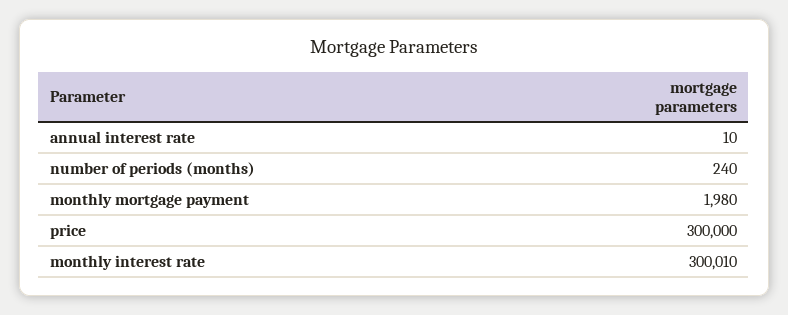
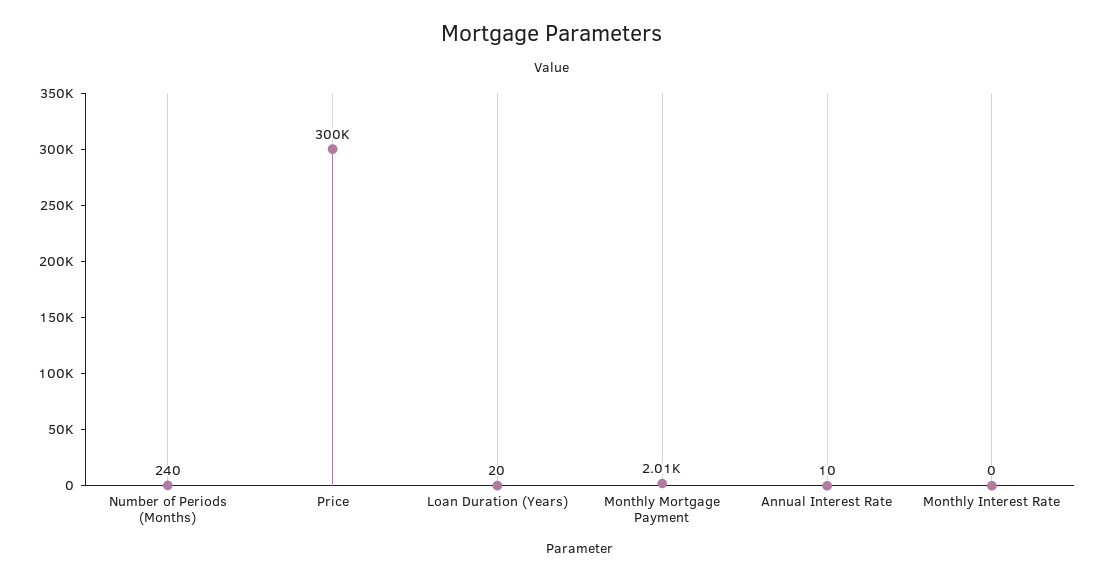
monthly mortgage payment: 1980 -> 2010
monthly interest rate: 300010 -> 0
Loan Duration (Years): none -> 20

